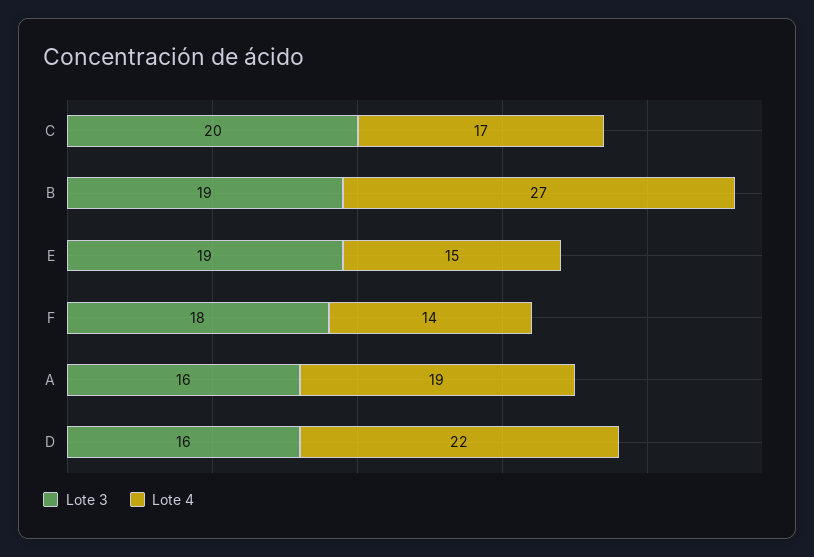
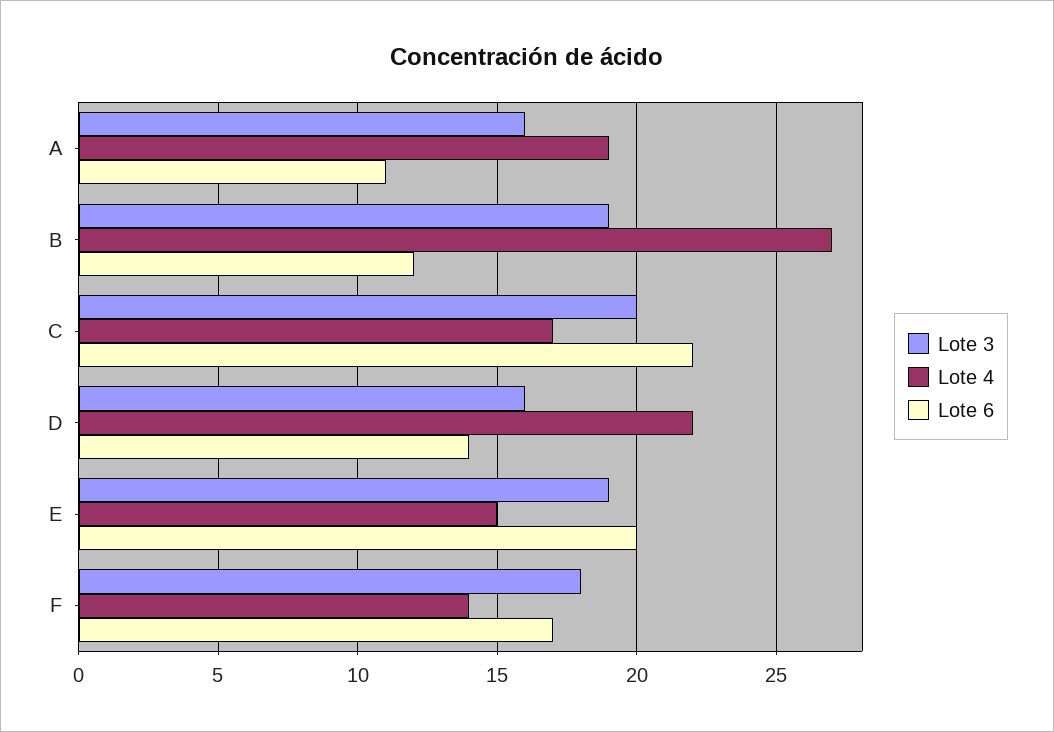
Lote 6, A: none -> 11
Lote 6, B: none -> 12
Lote 6, C: none -> 22
Lote 6, D: none -> 14
Lote 6, E: none -> 20
Lote 6, F: none -> 17

